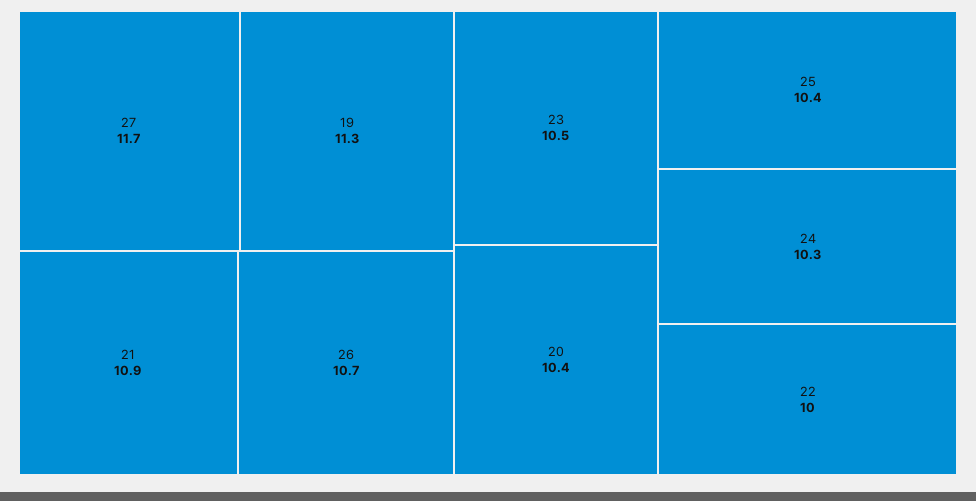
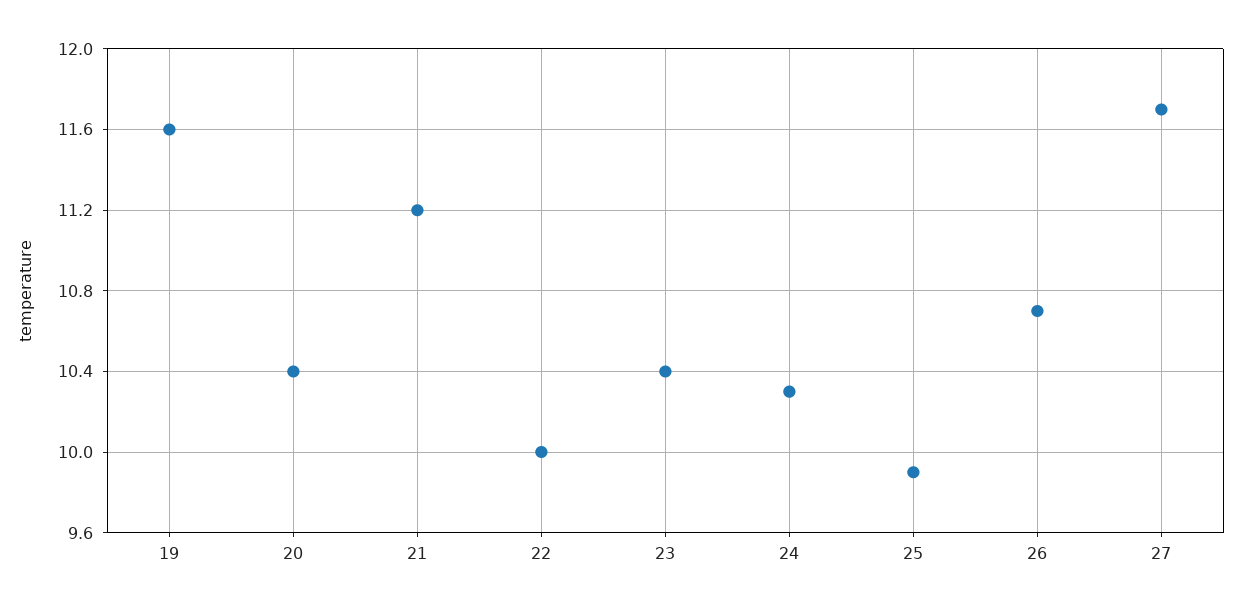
19: 11.3 -> 11.6
21: 10.9 -> 11.2
23: 10.5 -> 10.4
25: 10.4 -> 9.9

